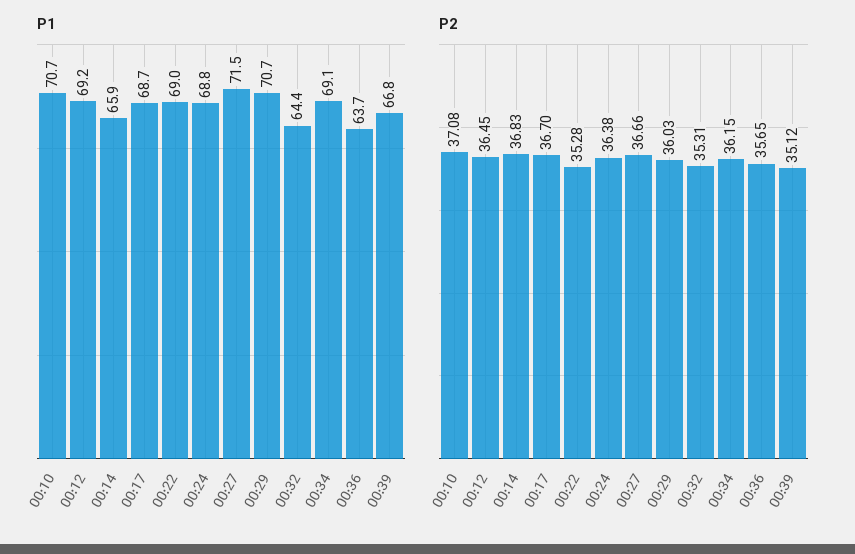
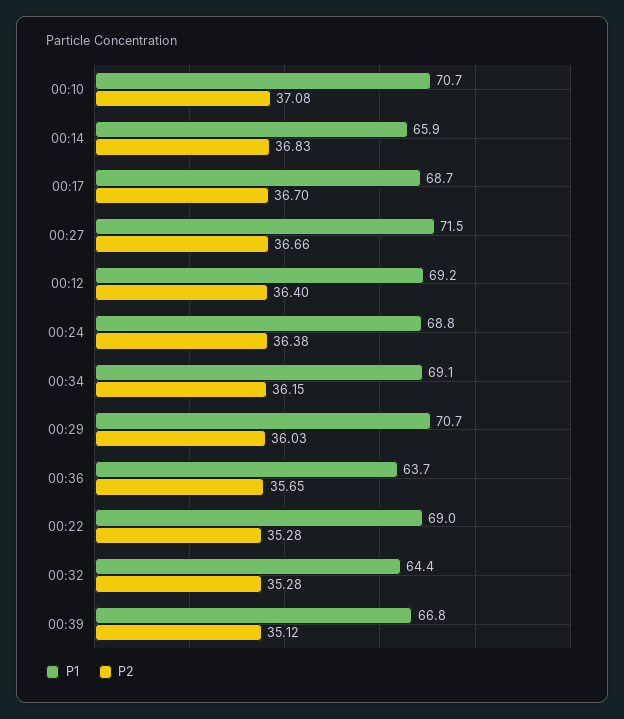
P2, 00:12: 36.45 -> 36.4
P2, 00:32: 35.31 -> 35.28

